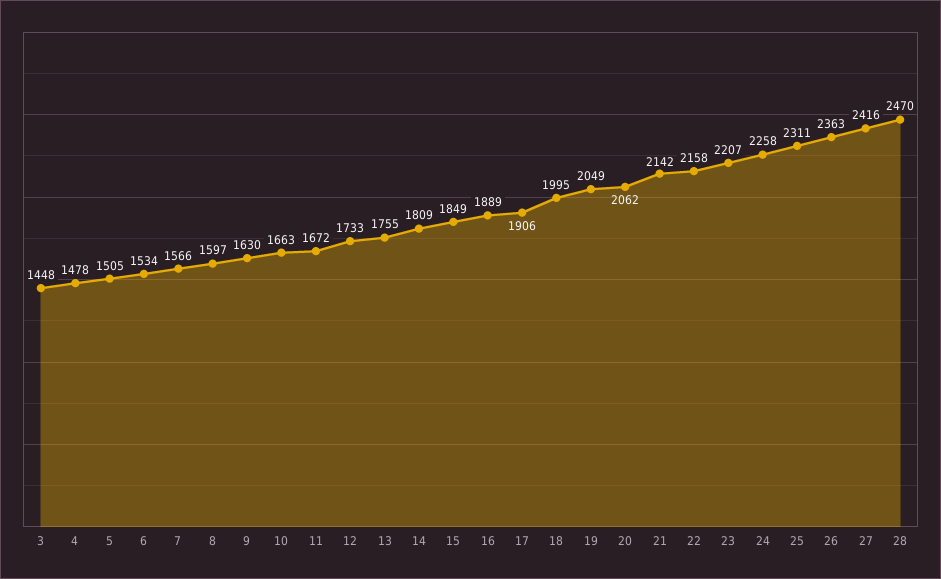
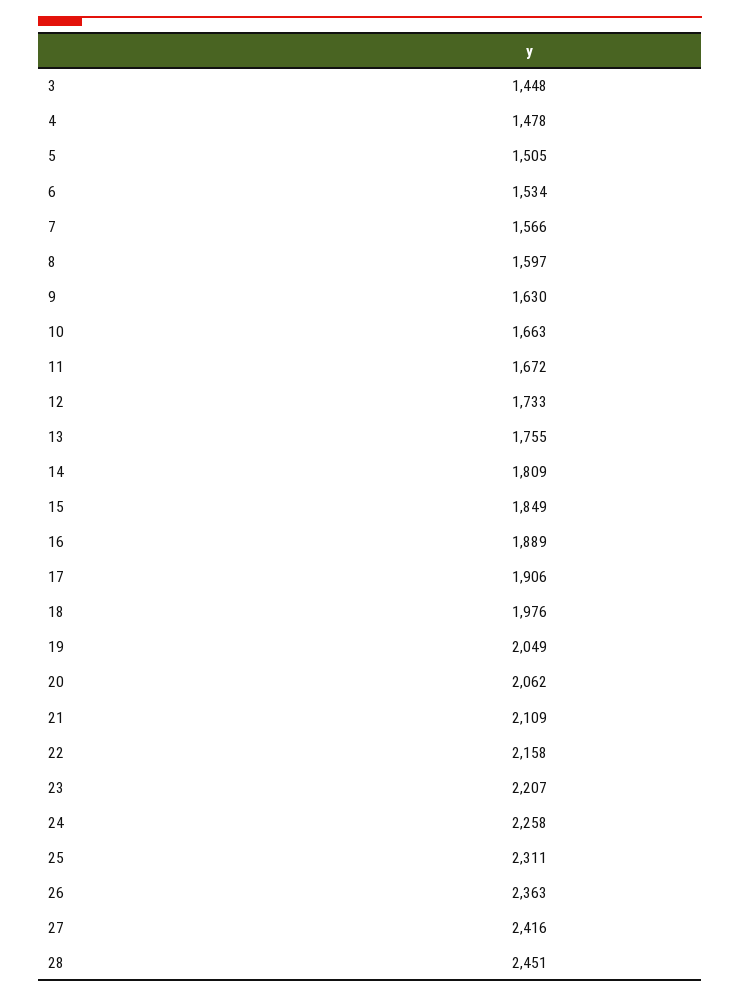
18: 1995 -> 1976
21: 2142 -> 2109
28: 2470 -> 2451

